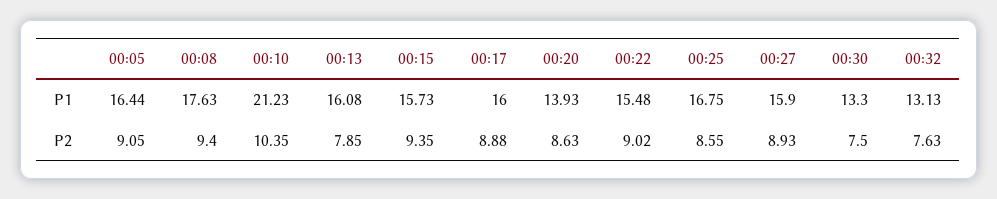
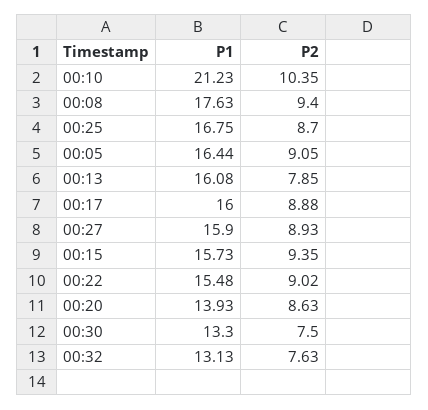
00:25, P2: 8.55 -> 8.7

